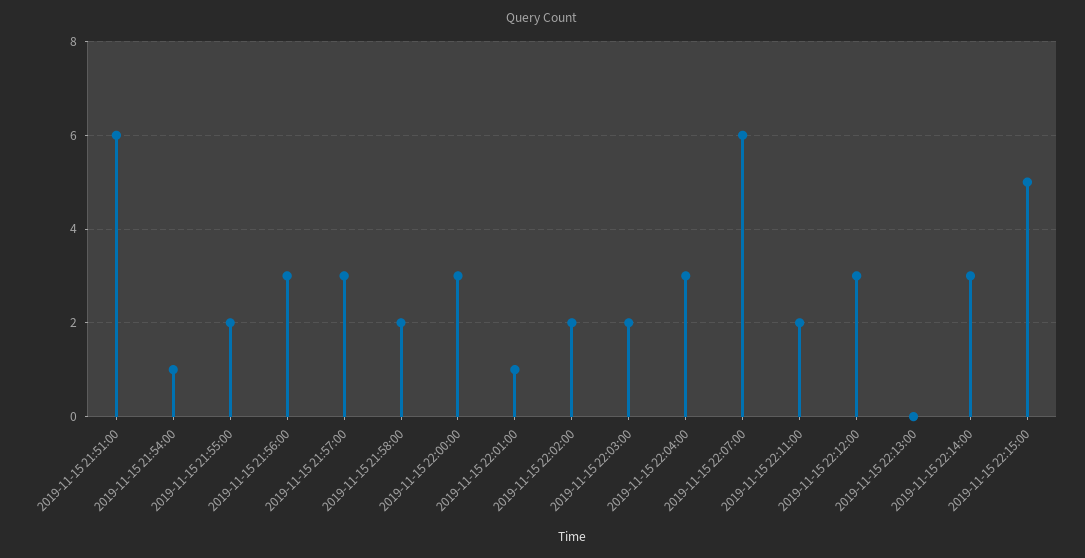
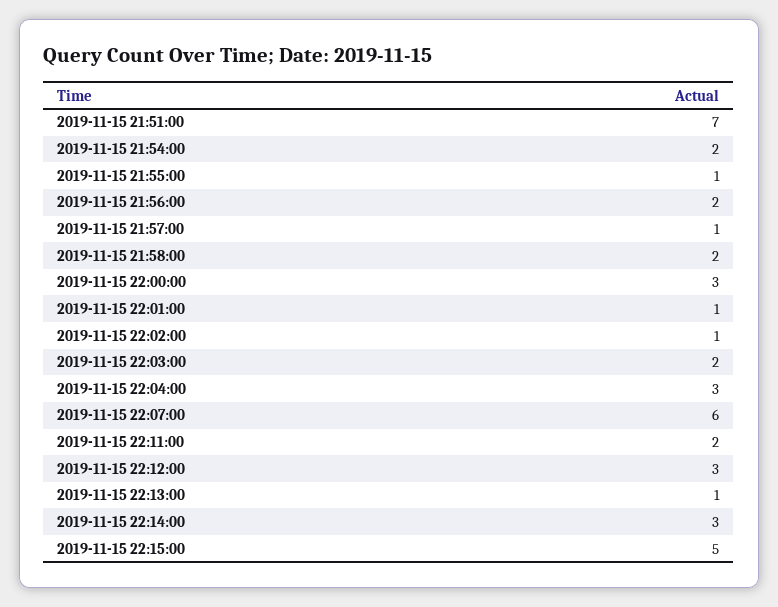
2019-11-15 21:51:00: 6 -> 7
2019-11-15 21:54:00: 1 -> 2
2019-11-15 21:55:00: 2 -> 1
2019-11-15 21:56:00: 3 -> 2
2019-11-15 21:57:00: 3 -> 1
2019-11-15 22:02:00: 2 -> 1
2019-11-15 22:13:00: 0 -> 1

